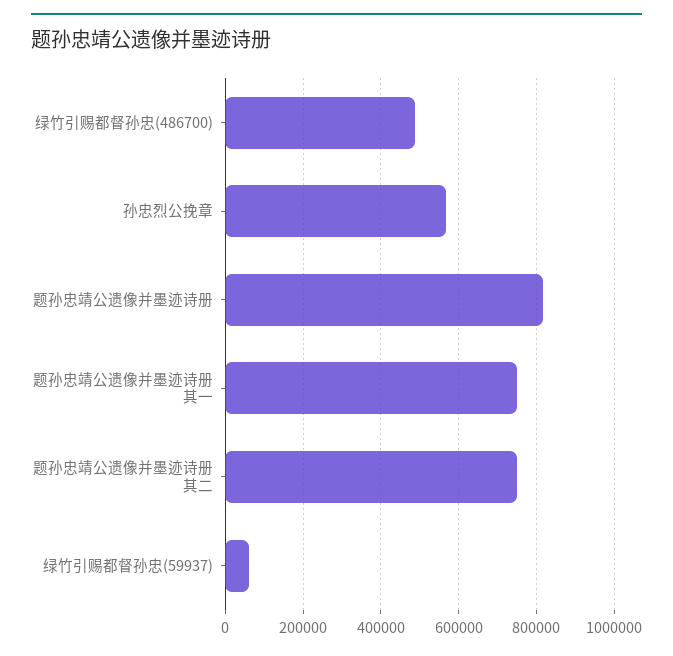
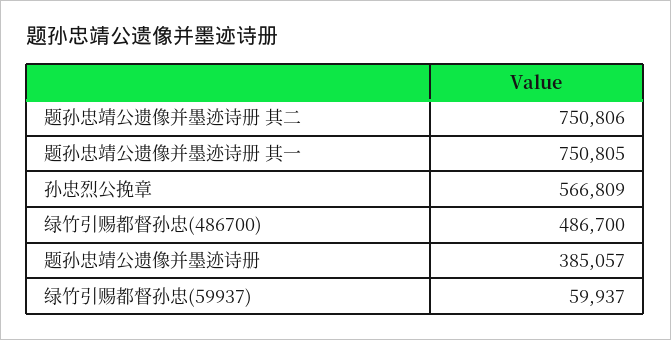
题孙忠靖公遗像并墨迹诗册: 820000 -> 385057

